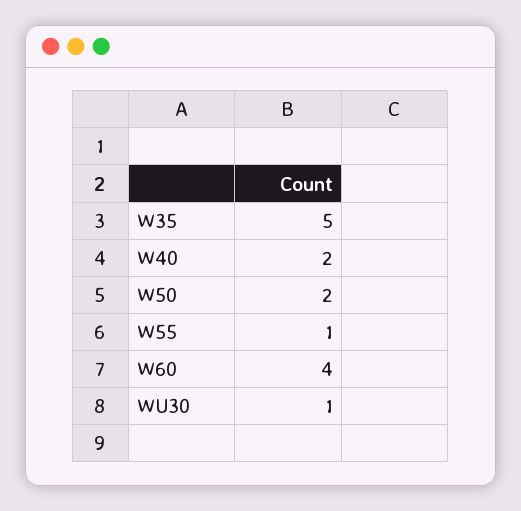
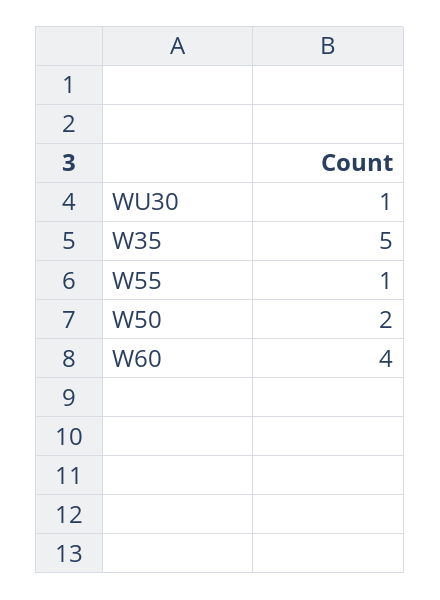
W40: 2 -> none

